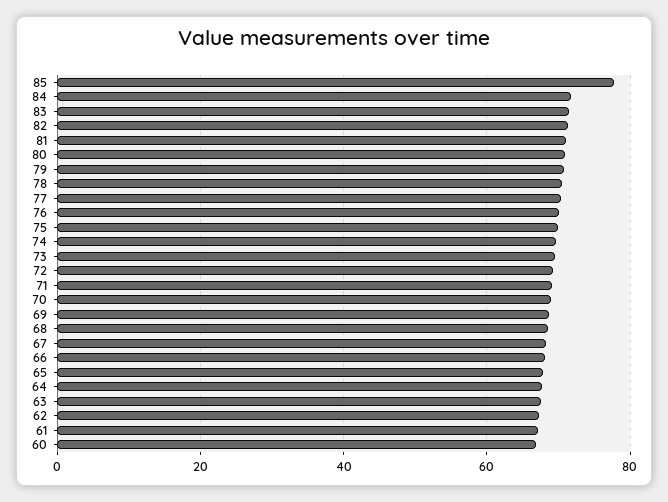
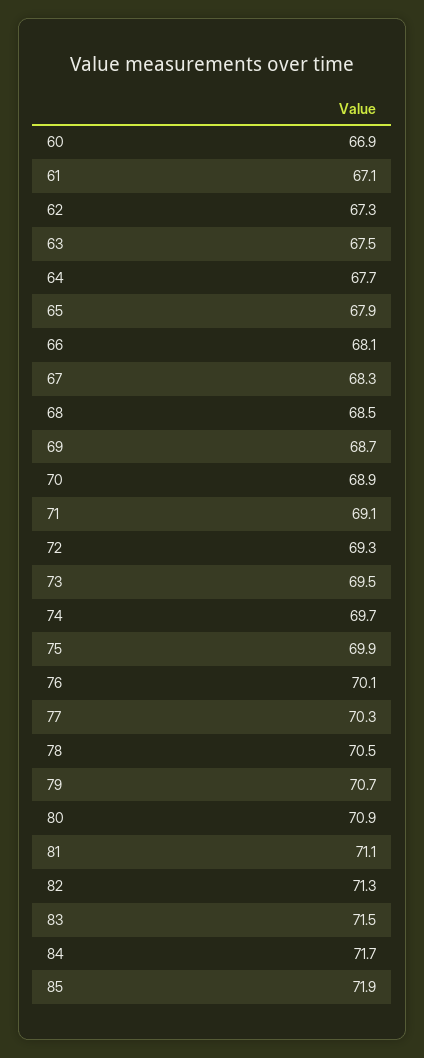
85: 78 -> 71.9

